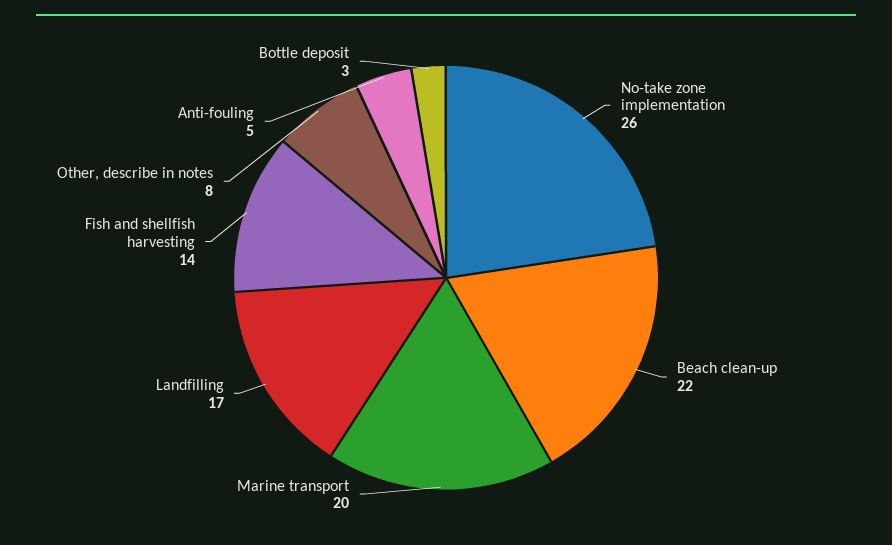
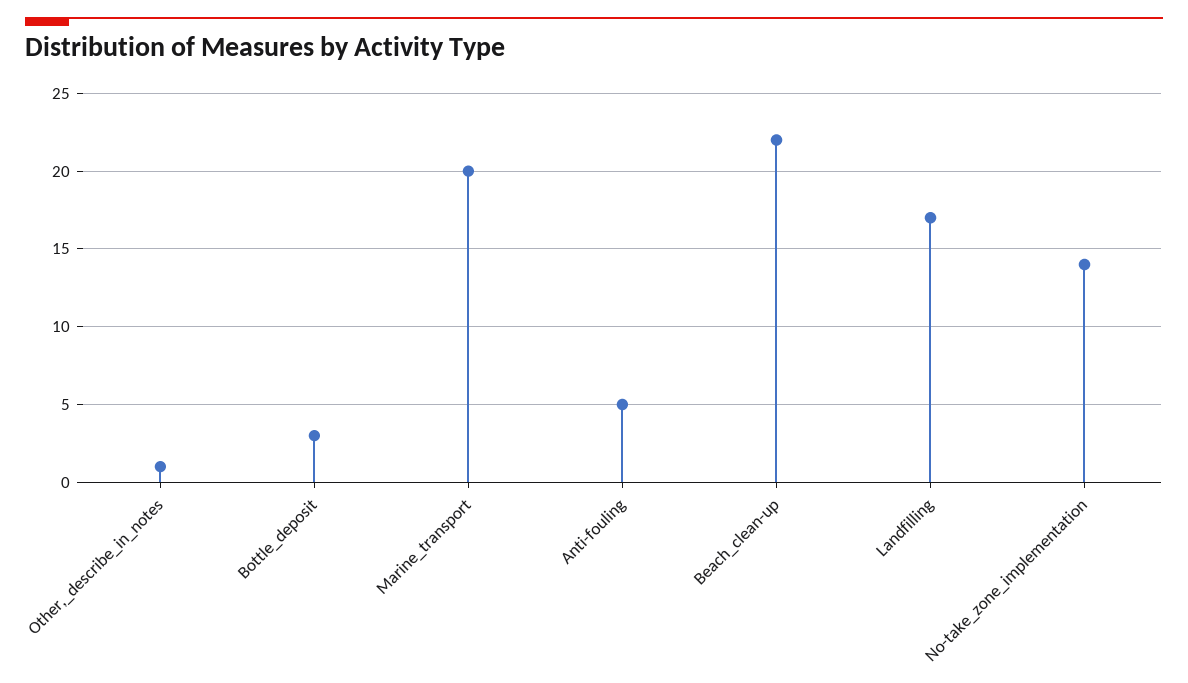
No-take zone implementation: 26 -> 14
Fish and shellfish harvesting: 14 -> none
Other, describe in notes: 8 -> 1

